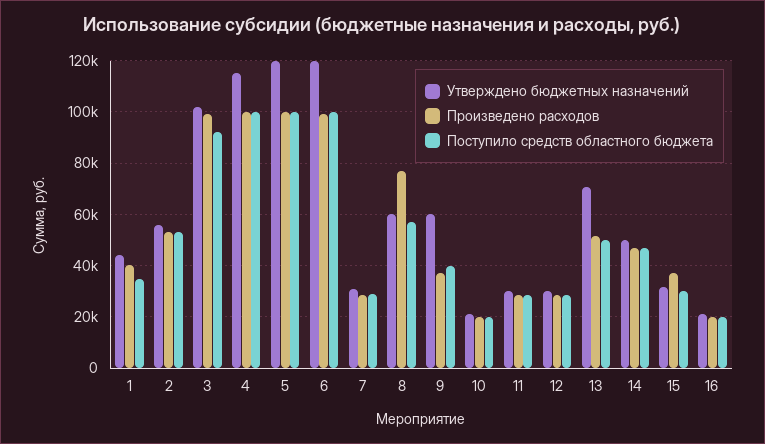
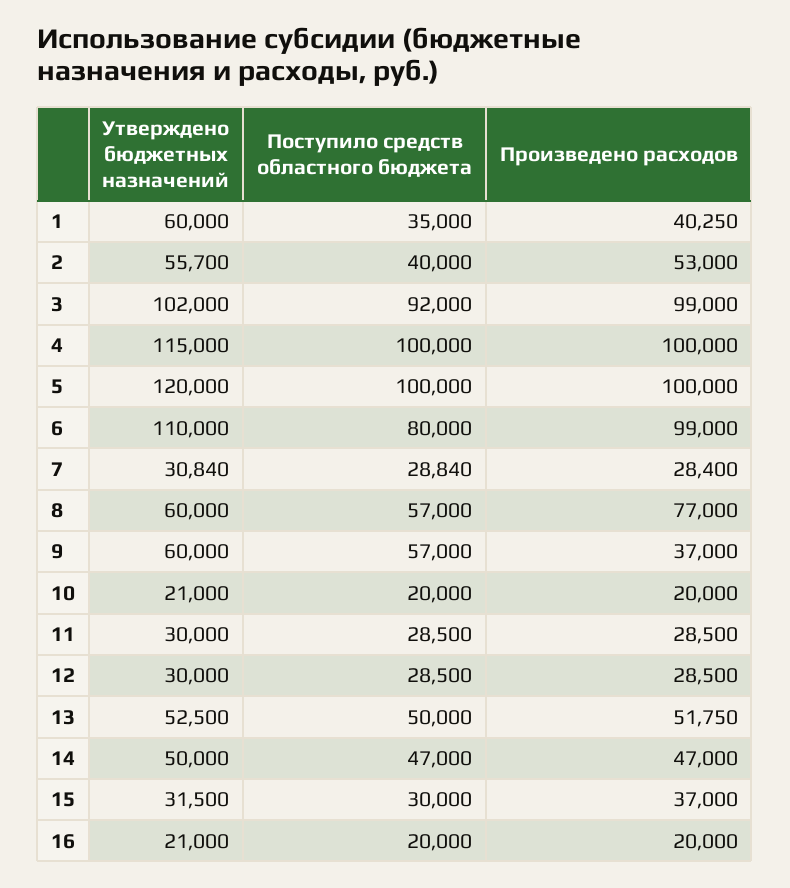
Утверждено бюджетных назначений, 1: 45000 -> 60000
Поступило средств областного бюджета, 2: 52500 -> 40000
Утверждено бюджетных назначений, 6: 120000 -> 110000
Поступило средств областного бюджета, 6: 100000 -> 80000
Поступило средств областного бюджета, 9: 40000 -> 57000
Утверждено бюджетных назначений, 13: 70000 -> 52500

